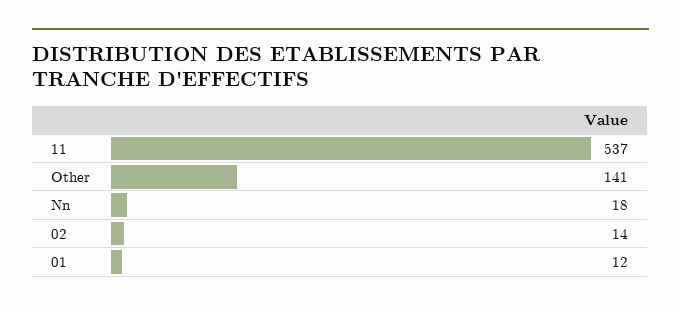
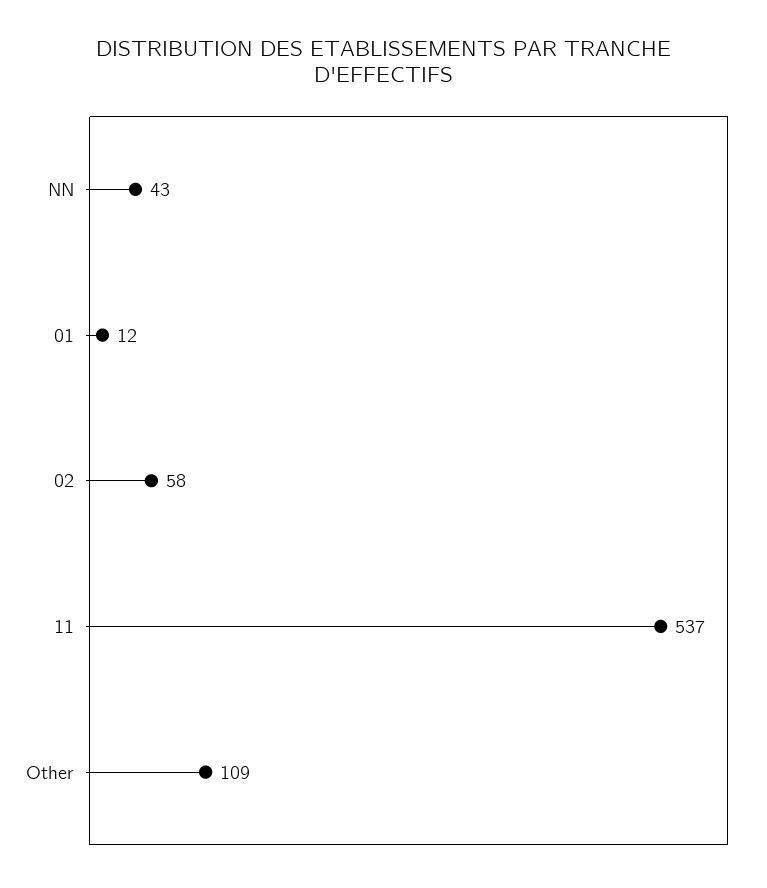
Other: 141 -> 109
Nn: 18 -> 43
02: 14 -> 58

